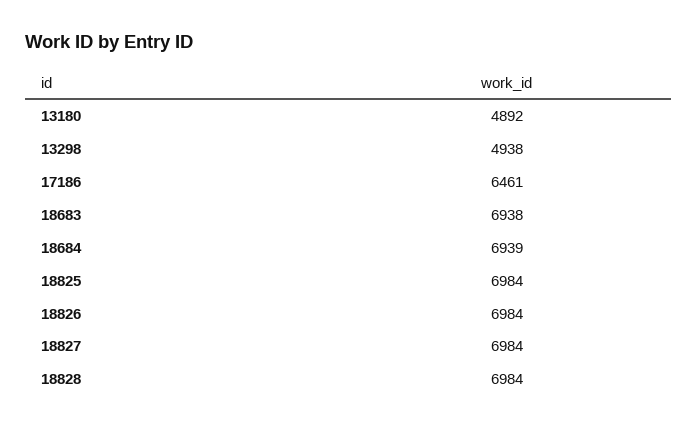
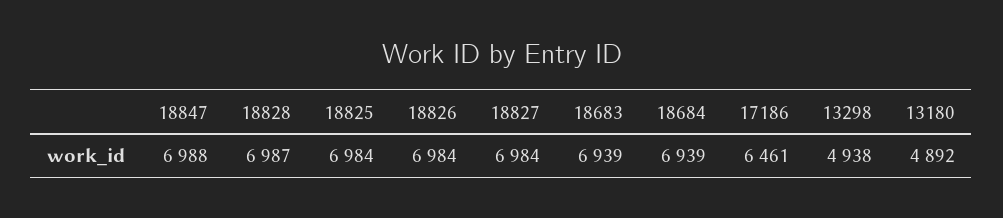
18683: 6938 -> 6939
18828: 6984 -> 6987
18847: none -> 6988

